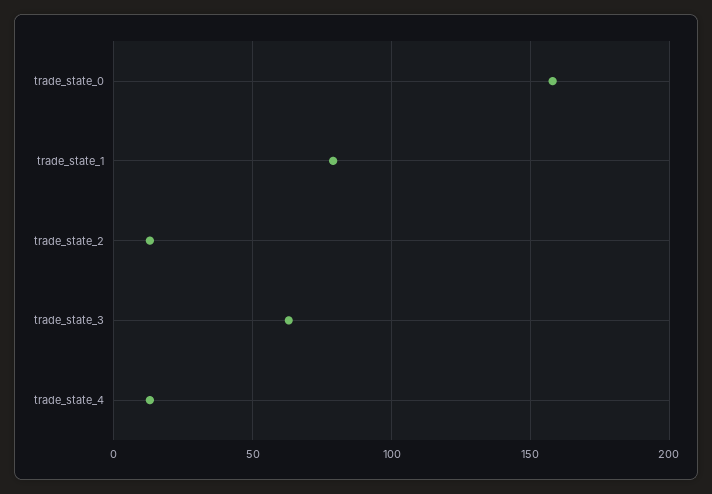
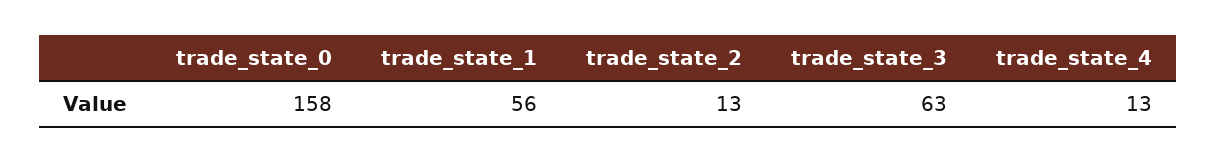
trade_state_1: 80 -> 56

